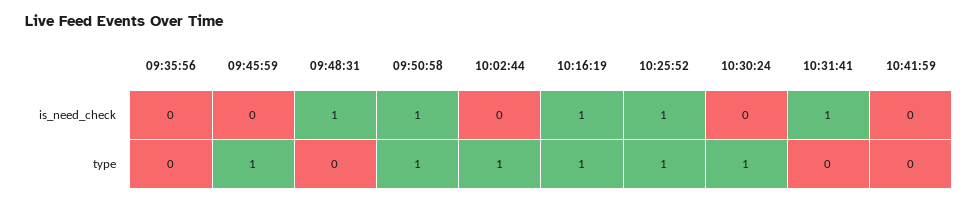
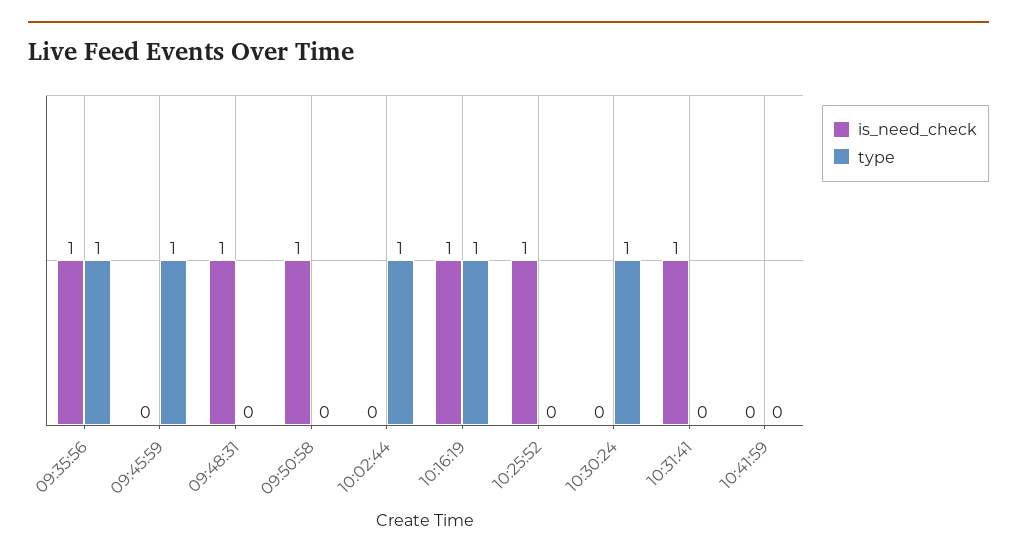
is_need_check, 09:35:56: 0 -> 1
type, 09:35:56: 0 -> 1
type, 09:50:58: 1 -> 0
type, 10:25:52: 1 -> 0

